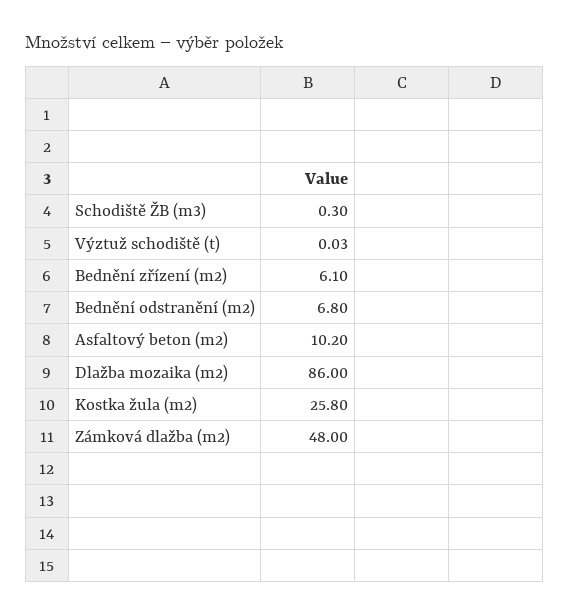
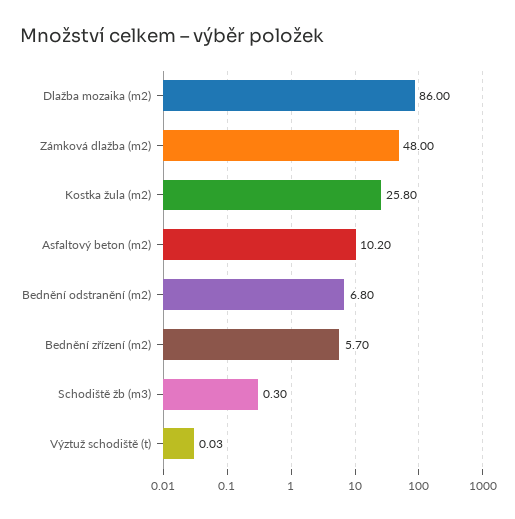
Bednění zřízení (m2): 6.1 -> 5.7

